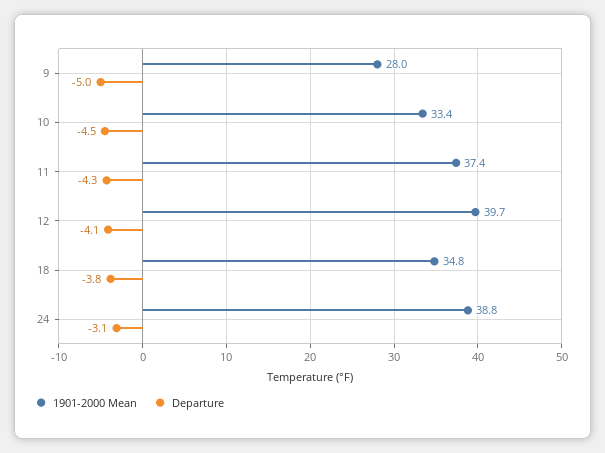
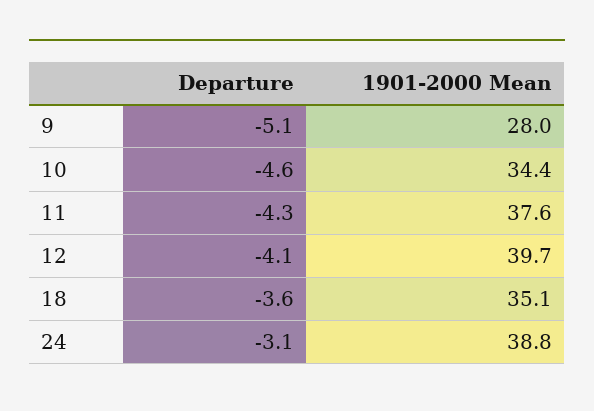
Departure, 9: -5 -> -5.1
1901-2000 Mean, 10: 33.4 -> 34.4
Departure, 10: -4.5 -> -4.6
1901-2000 Mean, 11: 37.4 -> 37.6
1901-2000 Mean, 18: 34.8 -> 35.1
Departure, 18: -3.8 -> -3.6

